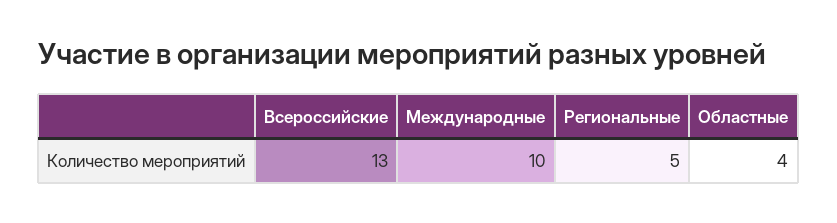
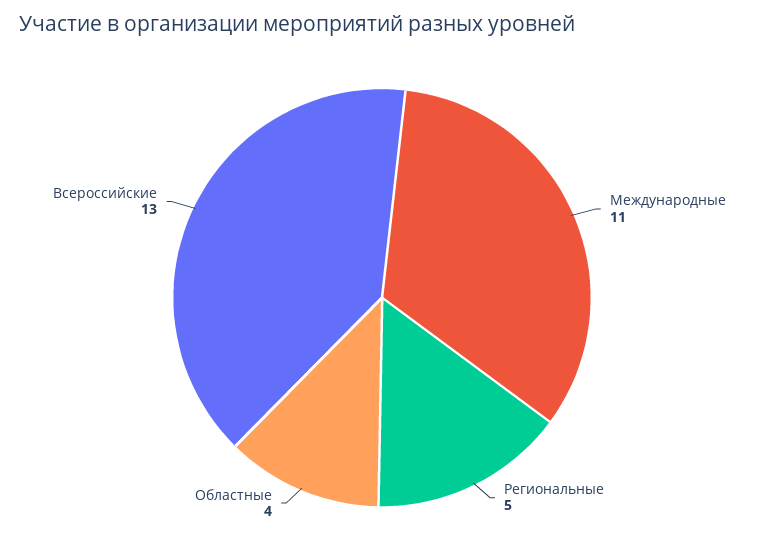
Международные: 10 -> 11

